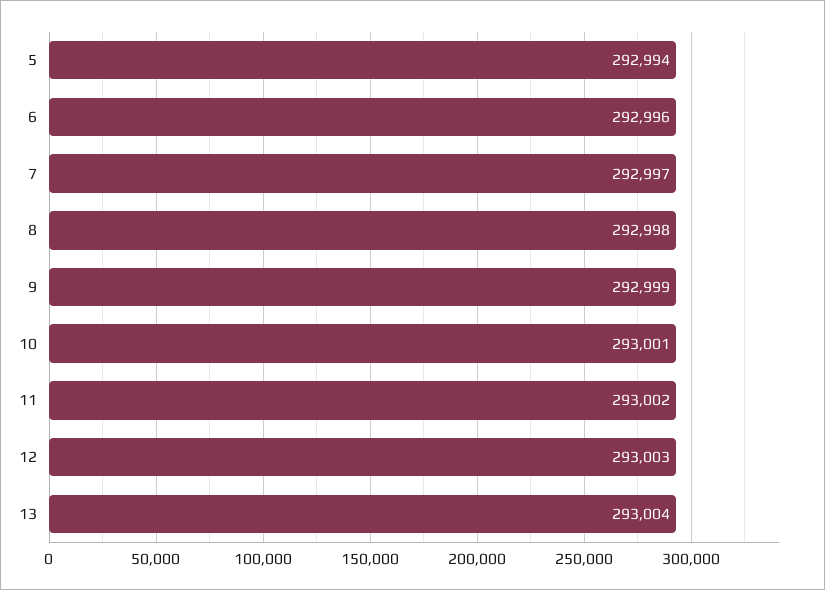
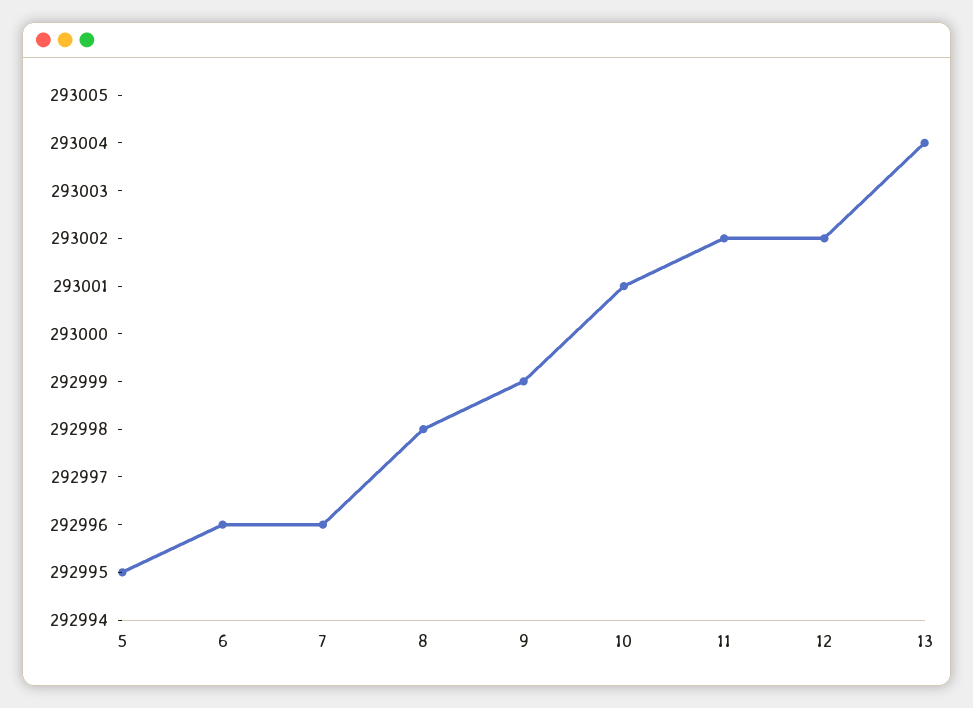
5: 292994 -> 292995
7: 292997 -> 292996
12: 293003 -> 293002

